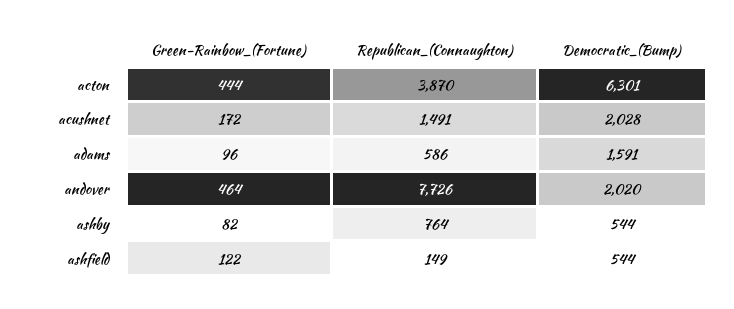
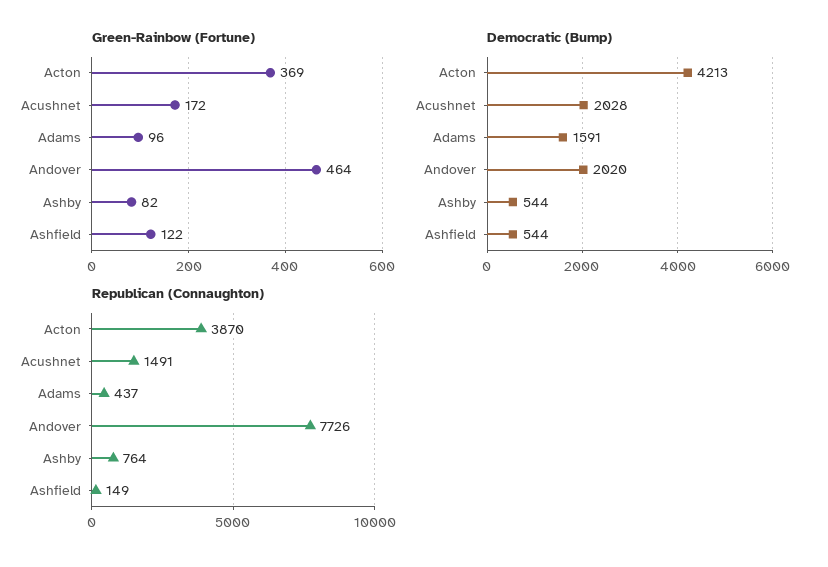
Green-Rainbow_(Fortune), acton: 444 -> 369
Democratic_(Bump), acton: 6301 -> 4213
Republican_(Connaughton), adams: 586 -> 437

